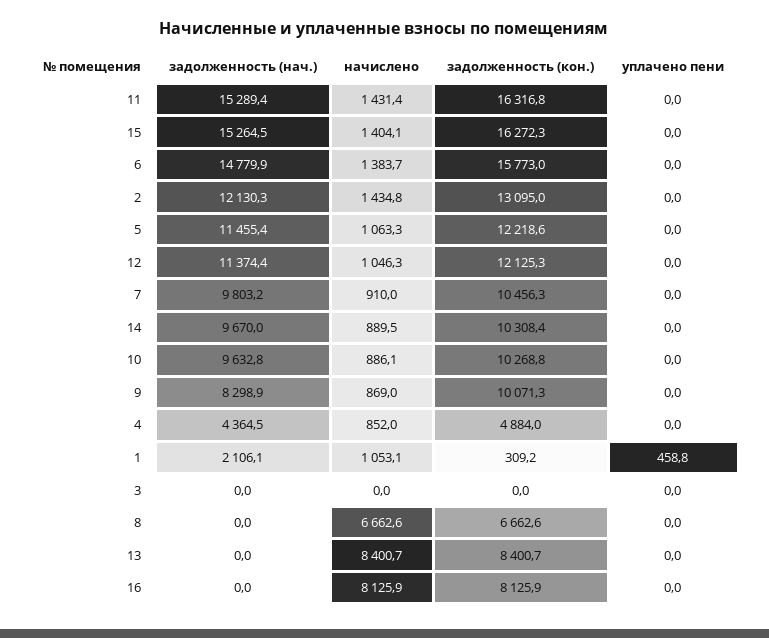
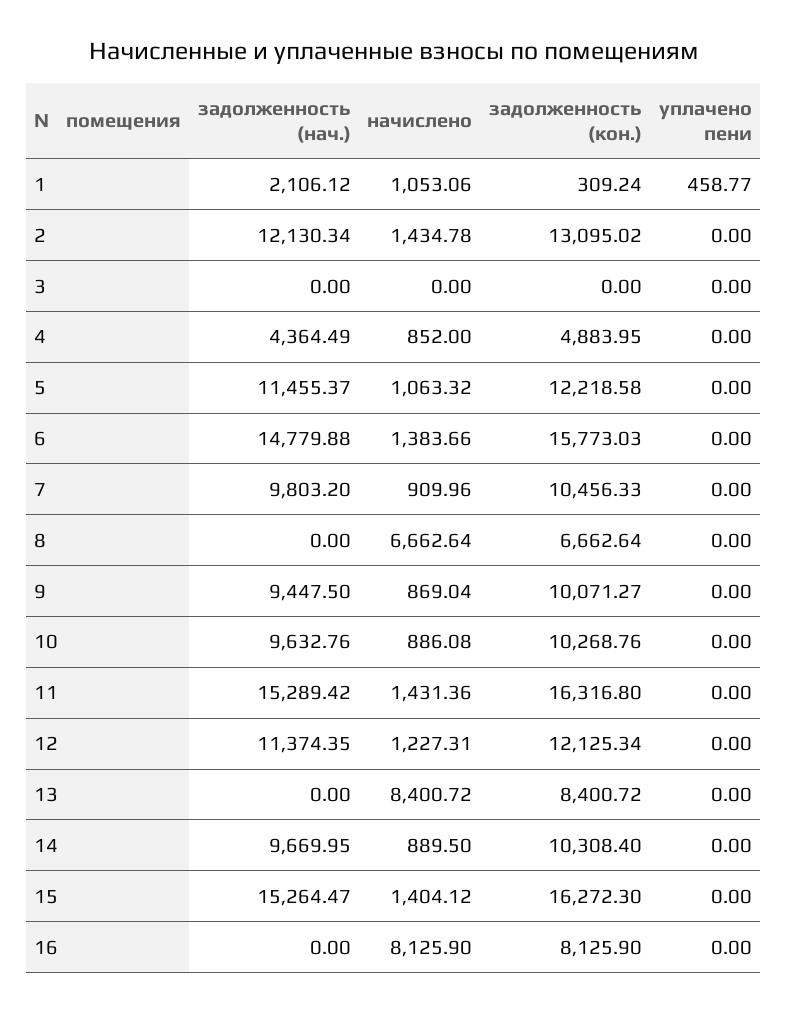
начислено, 12: 1046.3 -> 1227.31
задолженность (нач.), 9: 8298.9 -> 9447.5

